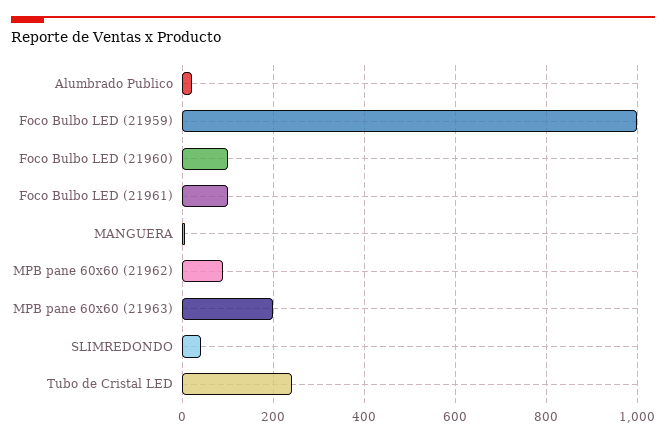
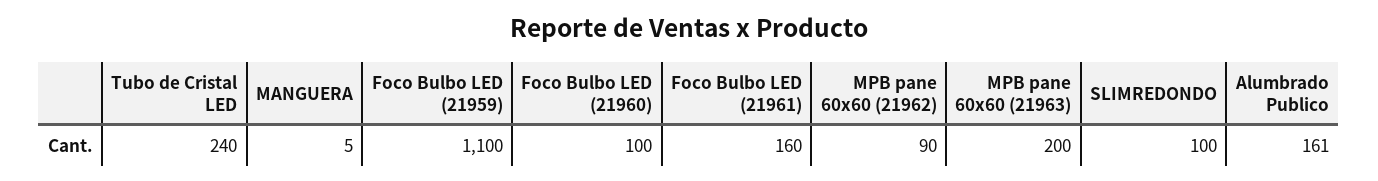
Alumbrado Publico: 20 -> 161
Foco Bulbo LED (21959): 1000 -> 1100
Foco Bulbo LED (21961): 100 -> 160
SLIMREDONDO: 40 -> 100

